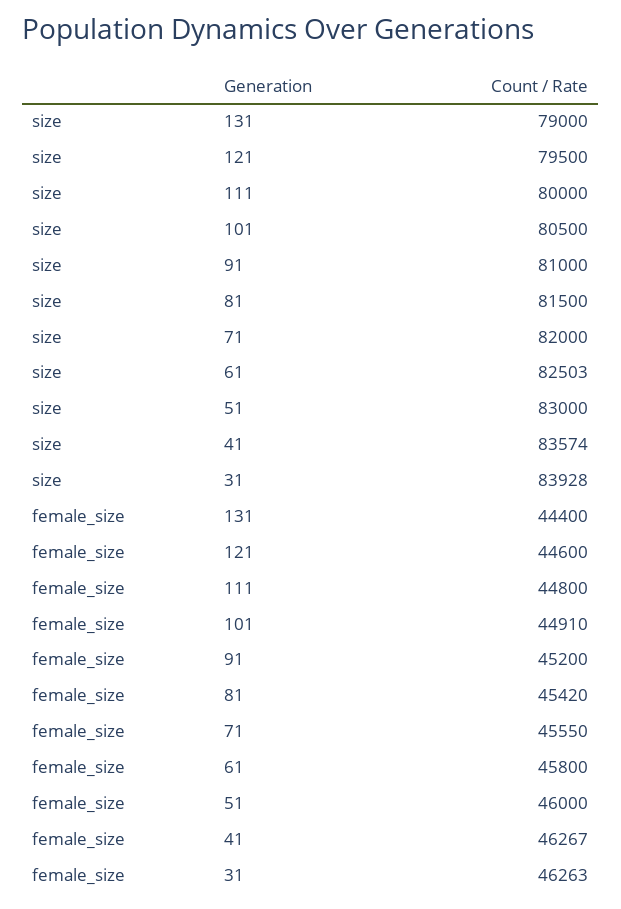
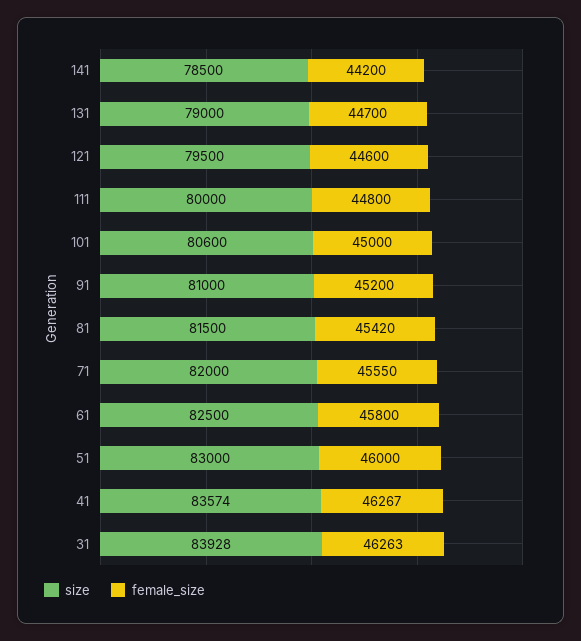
size, 101: 80500 -> 80600
size, 61: 82503 -> 82500
female_size, 131: 44400 -> 44700
female_size, 101: 44910 -> 45000
size, 141: none -> 78500
female_size, 141: none -> 44200

